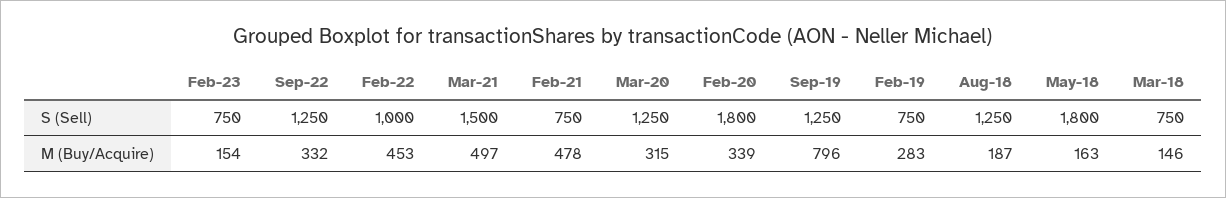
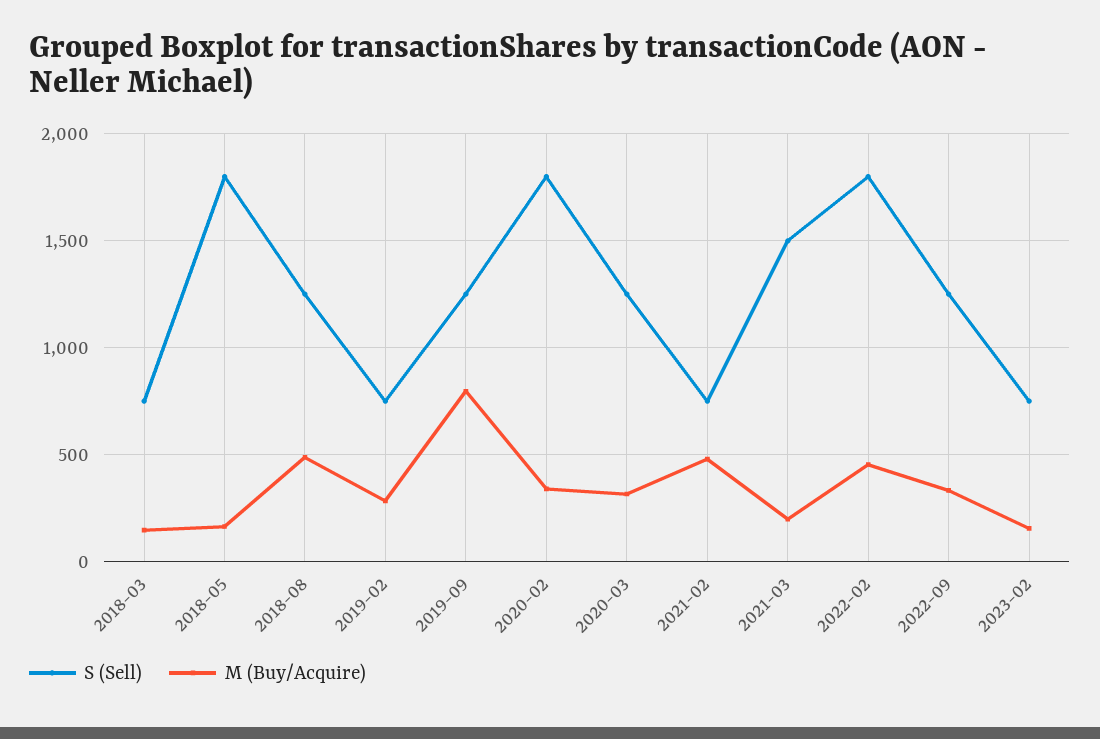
S (Sell), Feb-22: 1000 -> 1800
M (Buy/Acquire), Mar-21: 497 -> 200
M (Buy/Acquire), Aug-18: 187 -> 500

